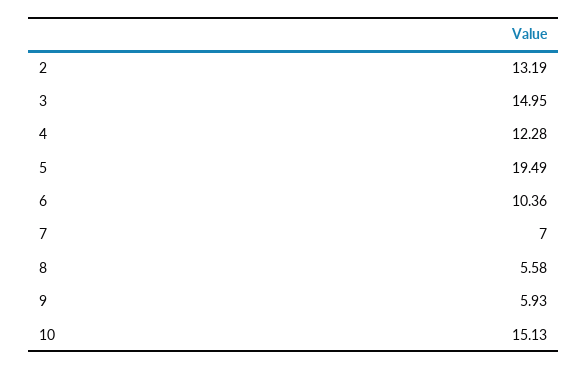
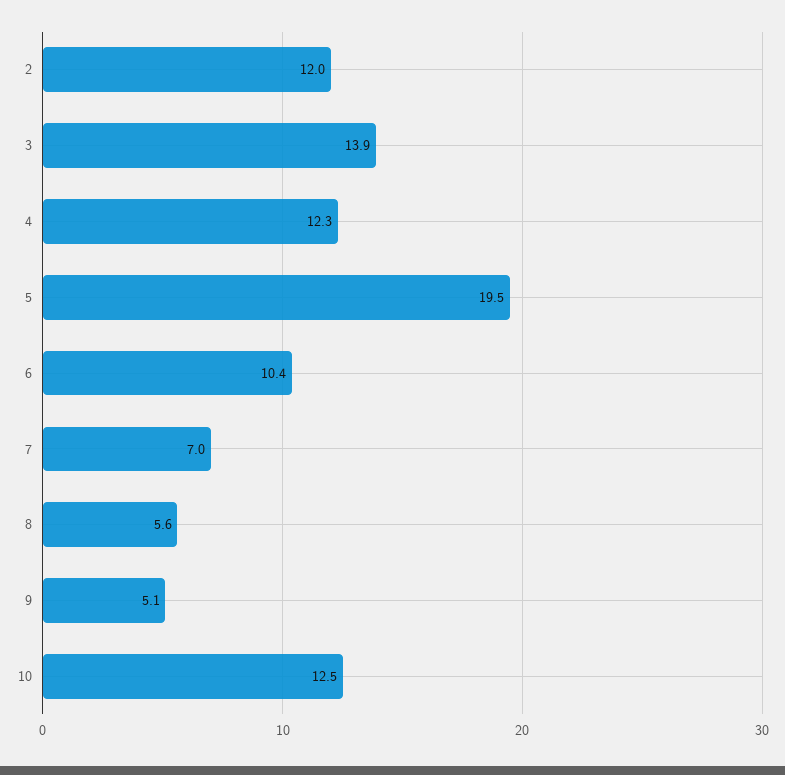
2: 13.19 -> 12
3: 14.95 -> 13.9
9: 5.93 -> 5.1
10: 15.13 -> 12.5

